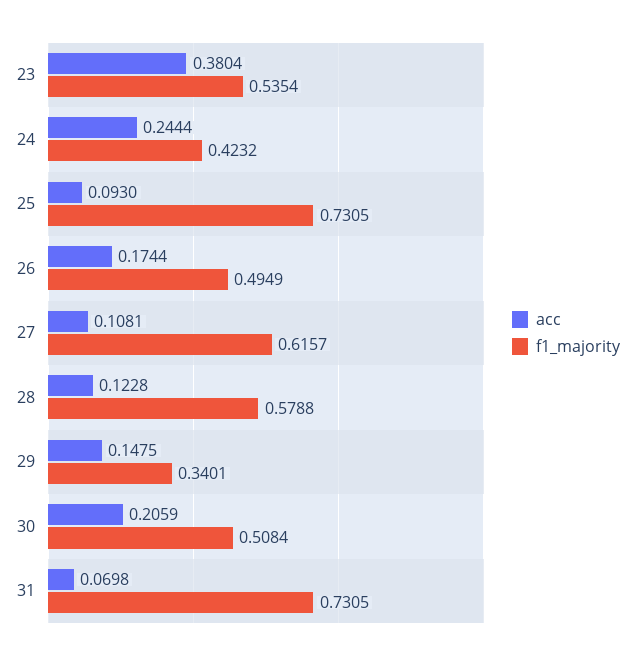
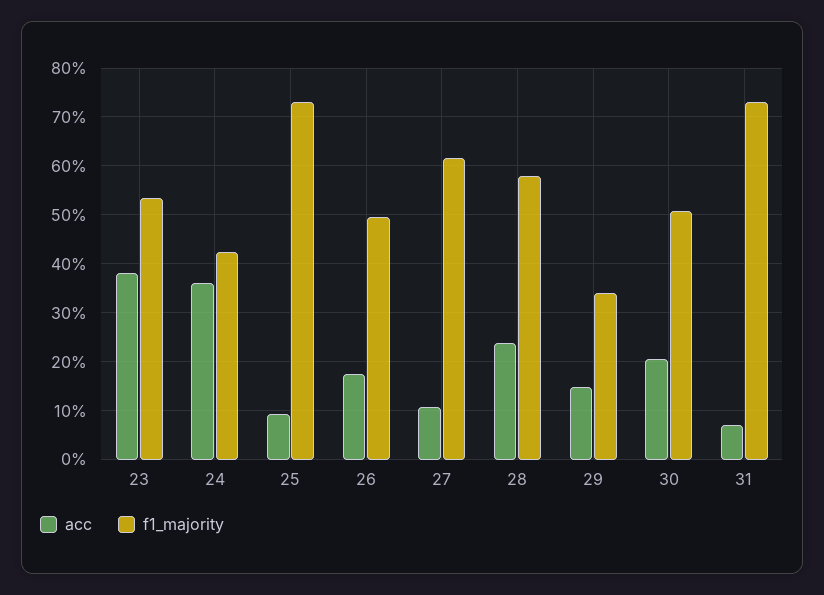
acc, 24: 0.2444 -> 0.36
acc, 28: 0.1228 -> 0.24

